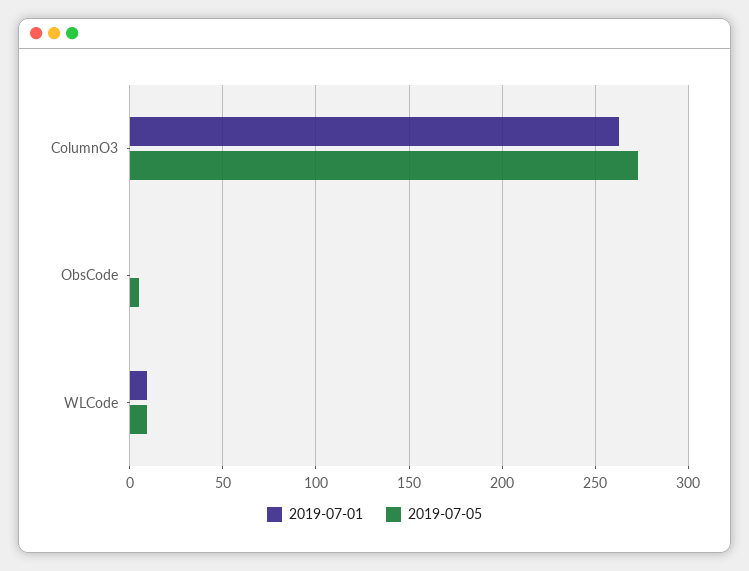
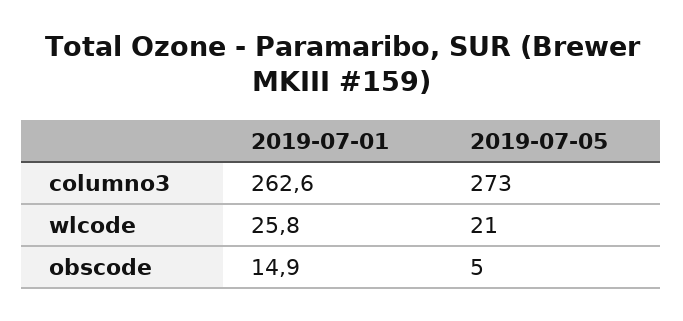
2019-07-01, ObsCode: 0 -> 14.9
2019-07-01, WLCode: 10 -> 25.8
2019-07-05, WLCode: 10 -> 21

